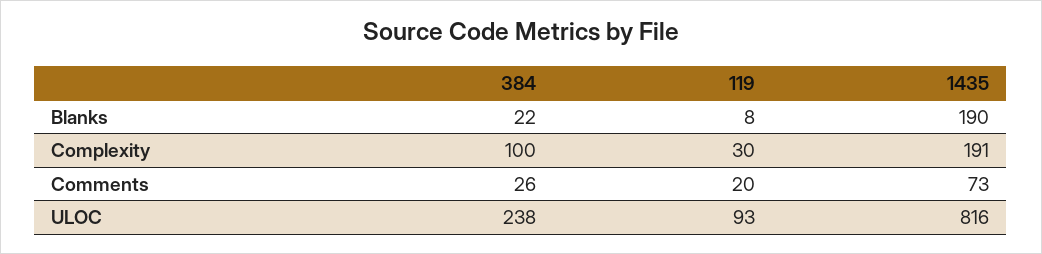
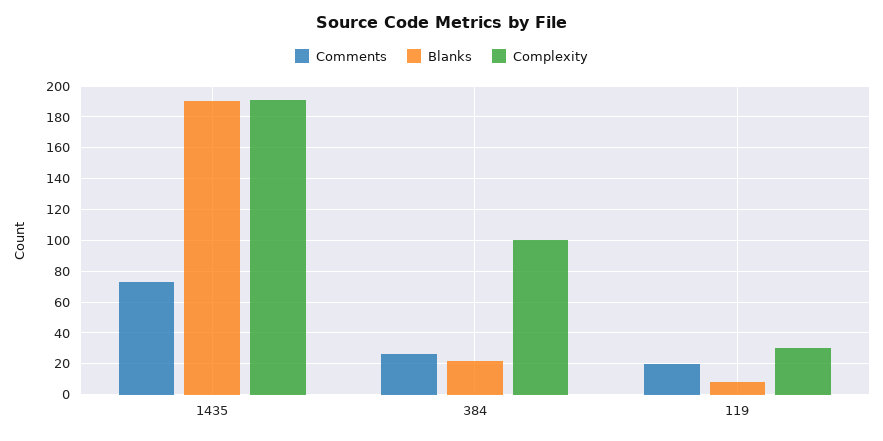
ULOC, 384: 238 -> none
ULOC, 119: 93 -> none
ULOC, 1435: 816 -> none

